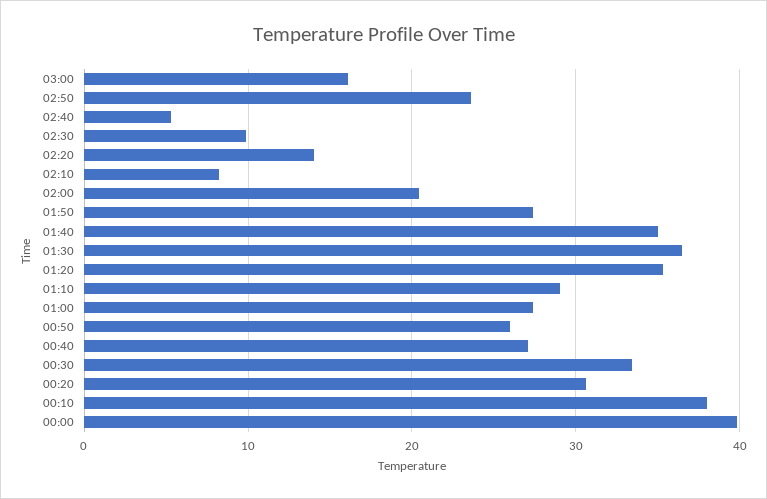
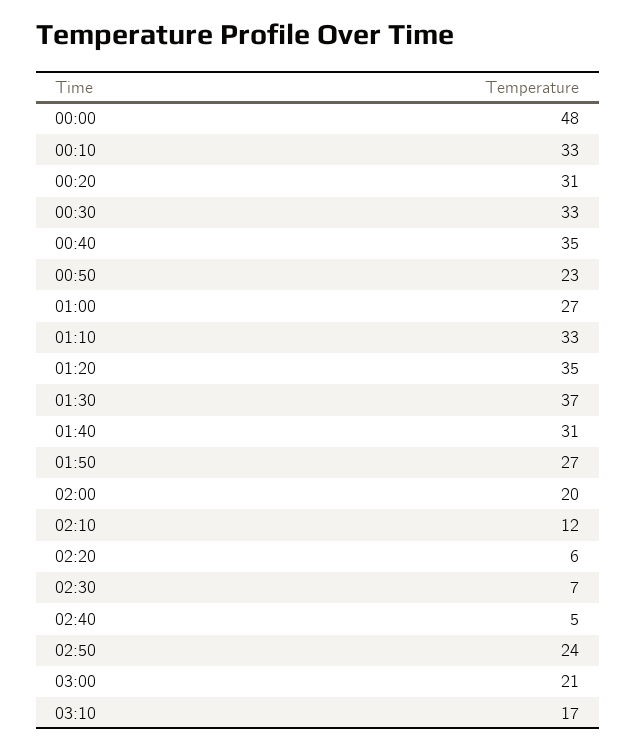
03:00: 16 -> 21
02:30: 10 -> 7
02:20: 14 -> 6
02:10: 8 -> 12
01:40: 35 -> 31
01:10: 29 -> 33
00:50: 26 -> 23
00:40: 27 -> 35
00:10: 38 -> 33
00:00: 40 -> 48
03:10: none -> 17

